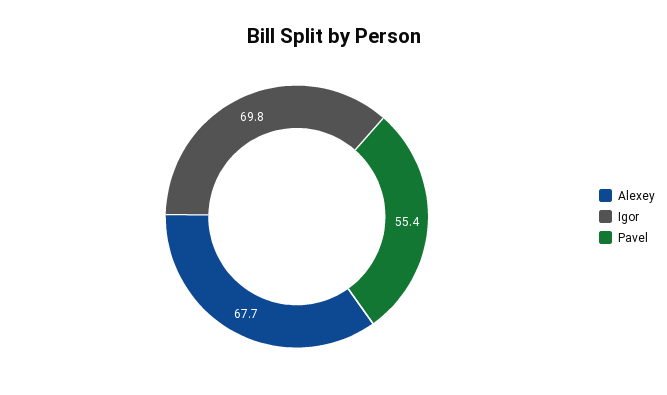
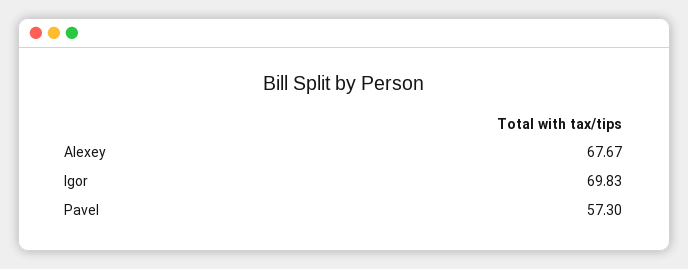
Pavel: 55.4 -> 57.3

